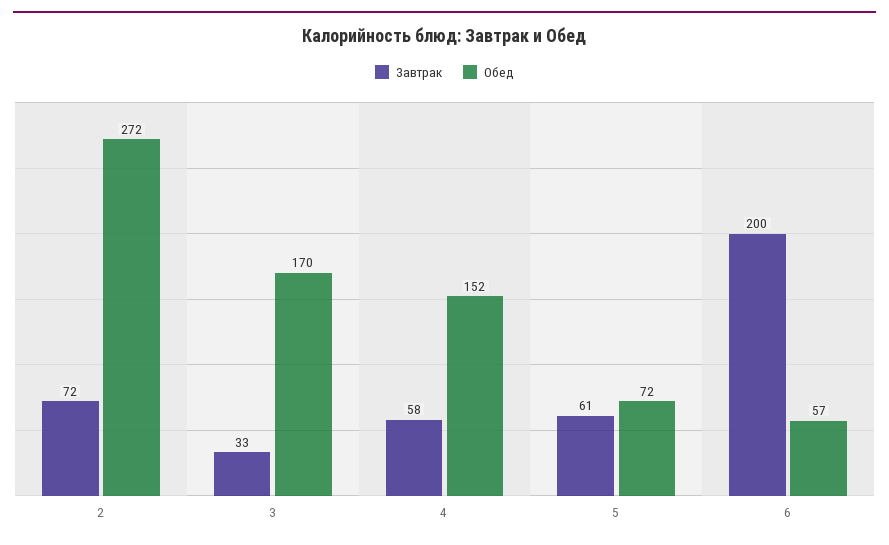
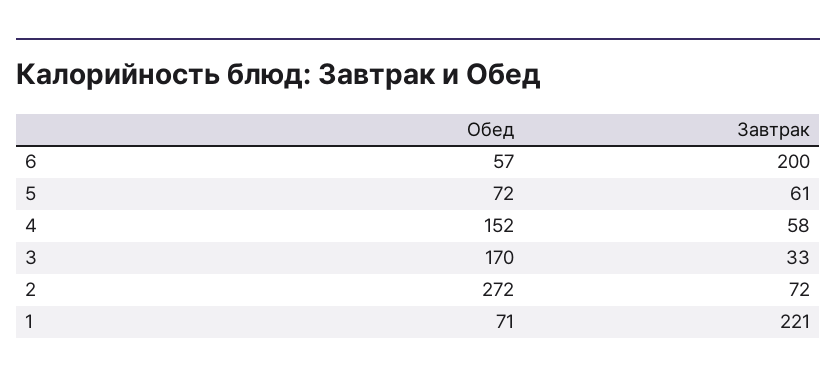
Обед, 1: none -> 71
Завтрак, 1: none -> 221

